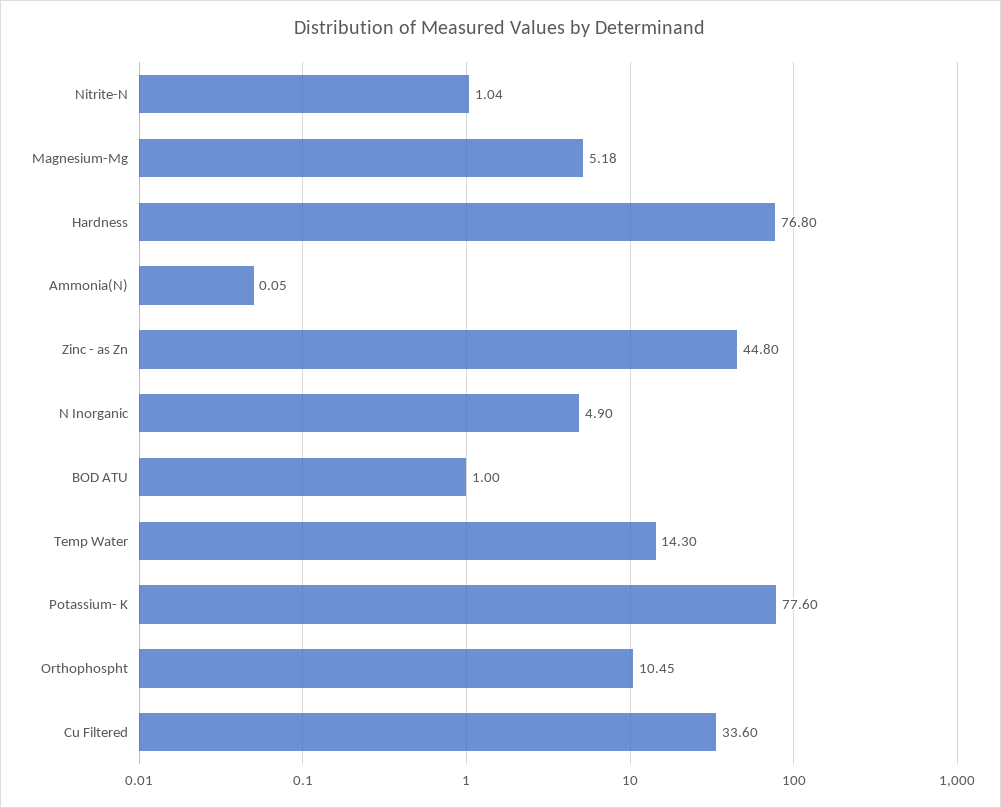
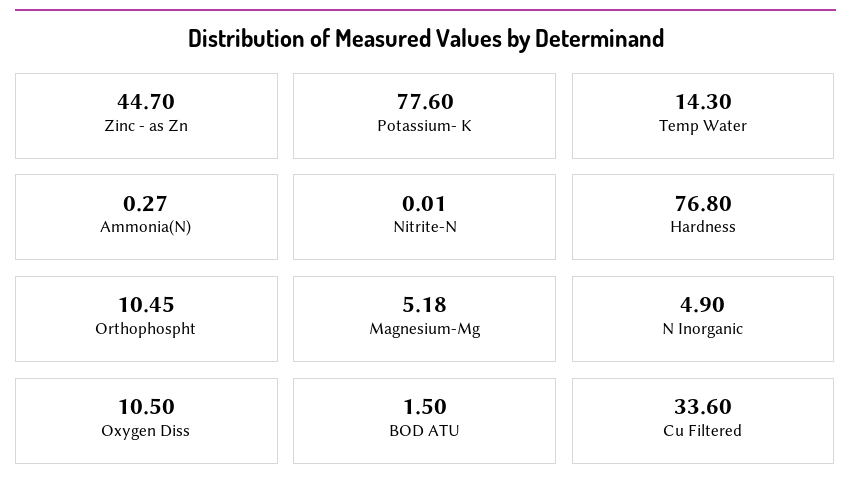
Nitrite-N: 1.04 -> 0.01
Ammonia(N): 0.05 -> 0.27
Zinc - as Zn: 44.8 -> 44.7
BOD ATU: 1 -> 1.5
Oxygen Diss: none -> 10.5

